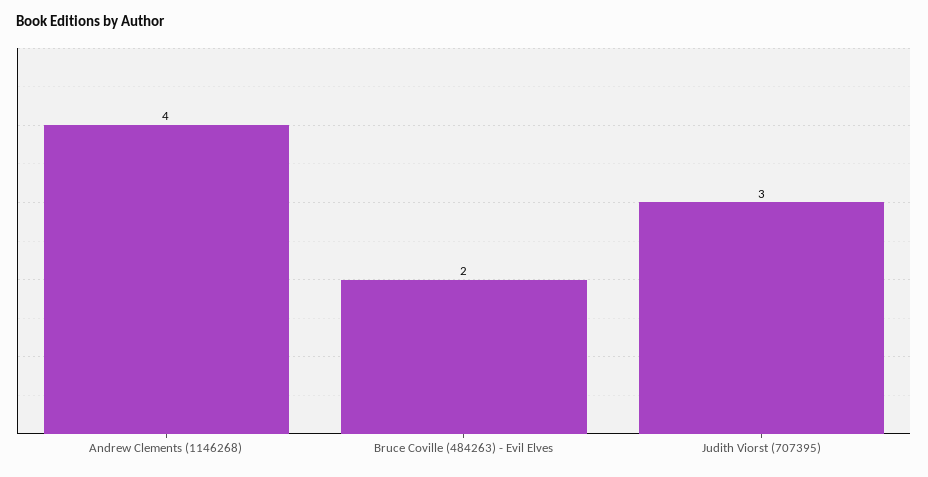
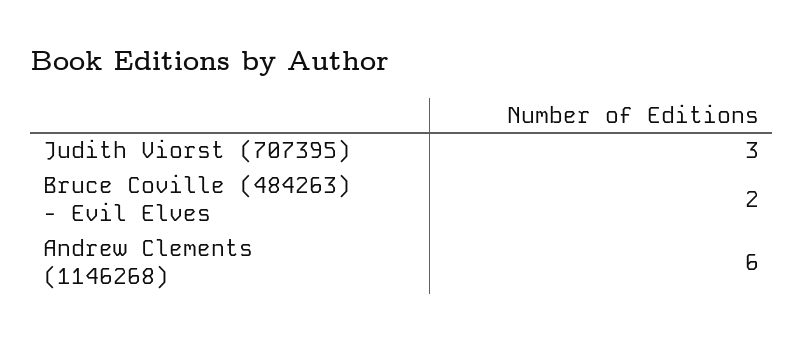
Andrew Clements (1146268): 4 -> 6

